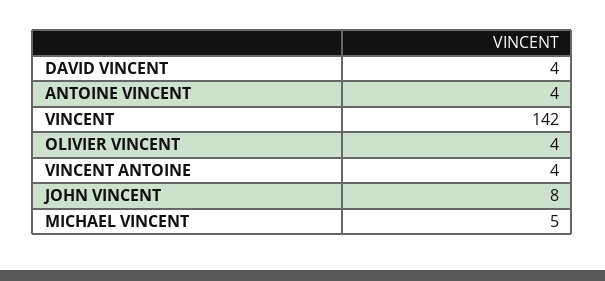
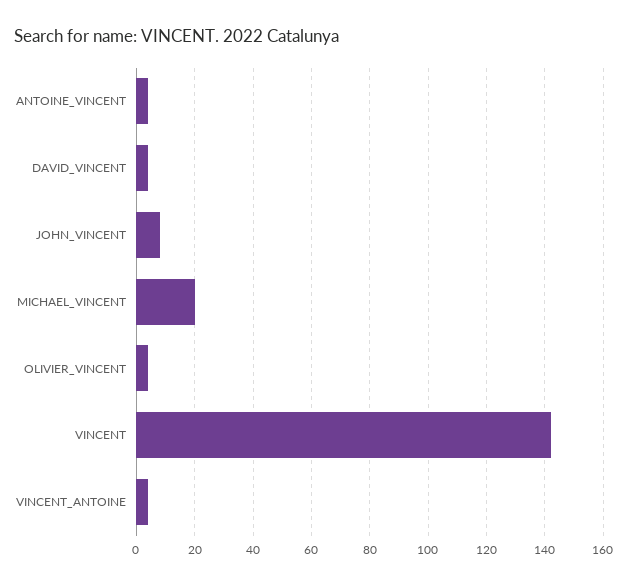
MICHAEL VINCENT: 5 -> 20

